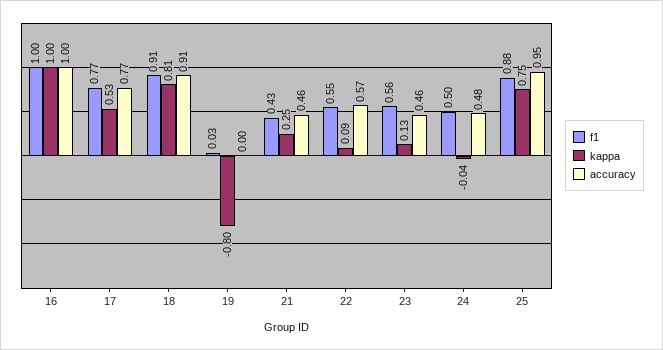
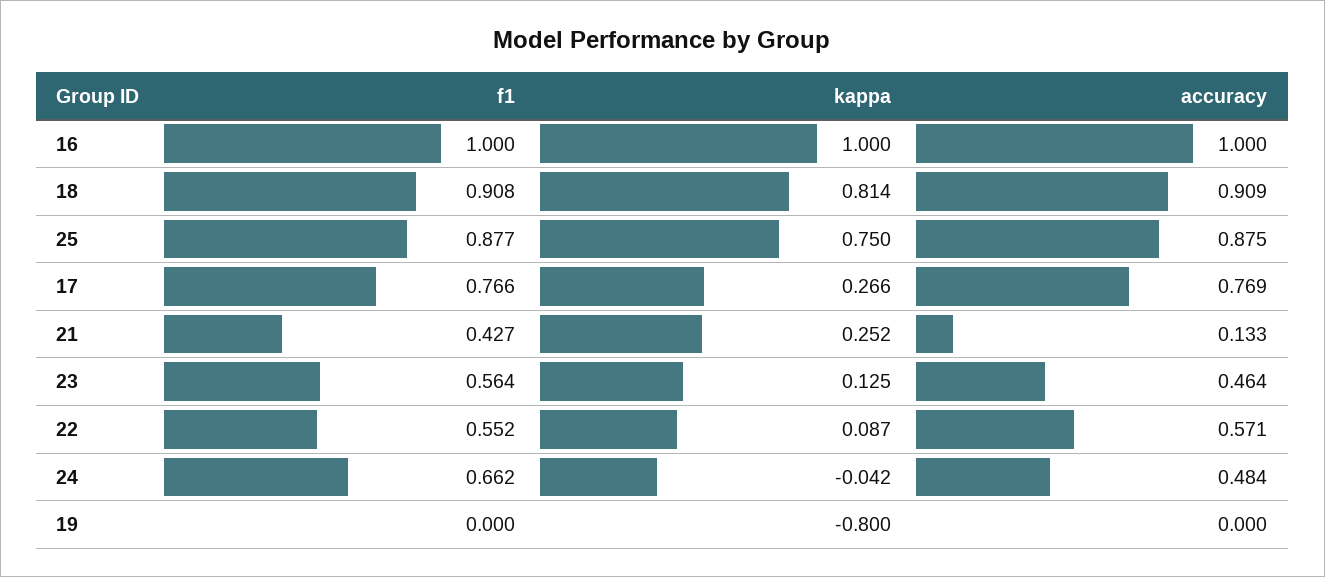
kappa, 17: 0.53 -> 0.266
f1, 19: 0.03 -> 0
accuracy, 21: 0.46 -> 0.133
f1, 24: 0.5 -> 0.662
accuracy, 25: 0.95 -> 0.875

